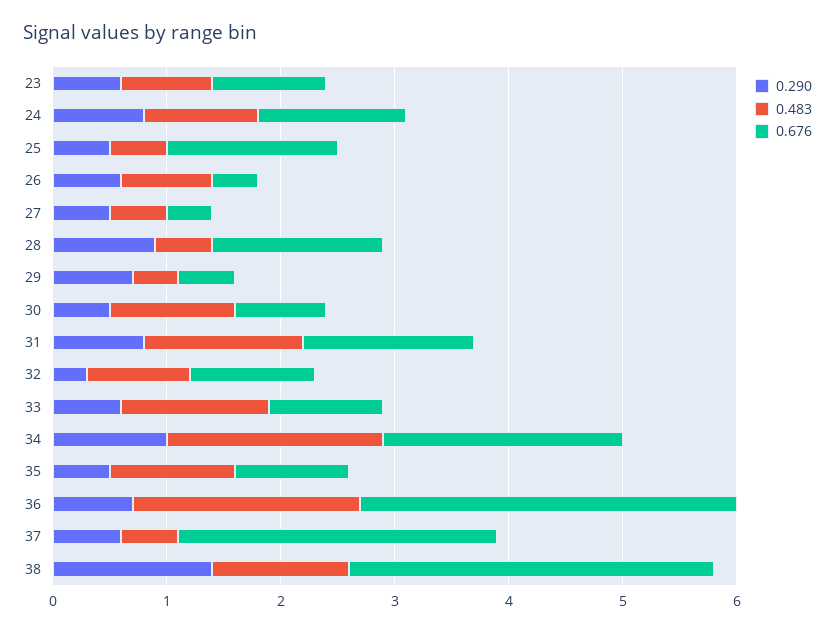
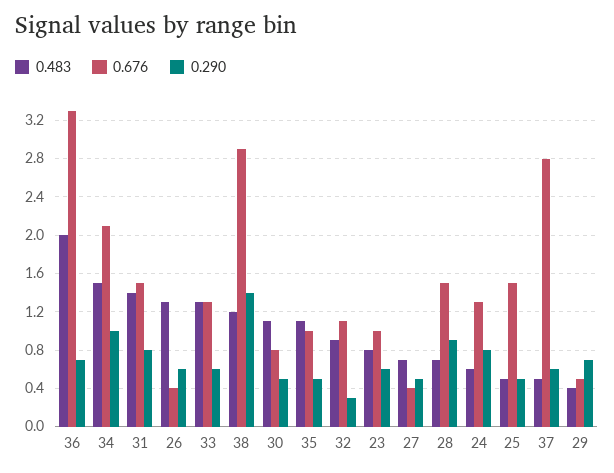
0.483, 24: 1 -> 0.6
0.483, 26: 0.8 -> 1.3
0.483, 27: 0.5 -> 0.7
0.483, 28: 0.5 -> 0.7
0.676, 33: 1 -> 1.3
0.483, 34: 1.9 -> 1.5
0.676, 38: 3.2 -> 2.9

